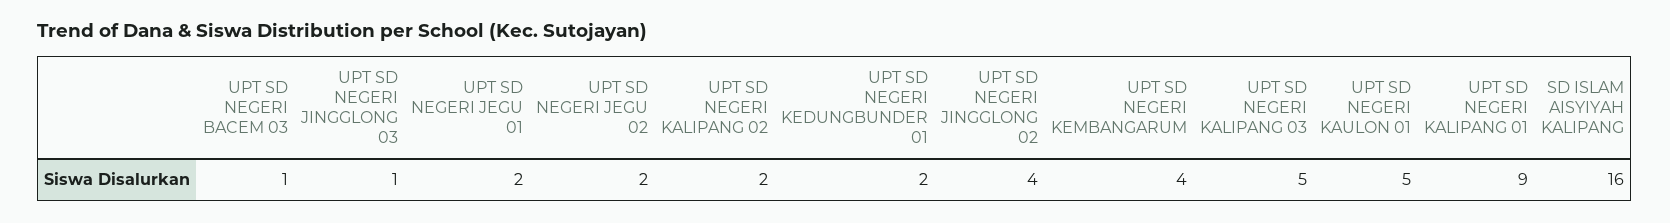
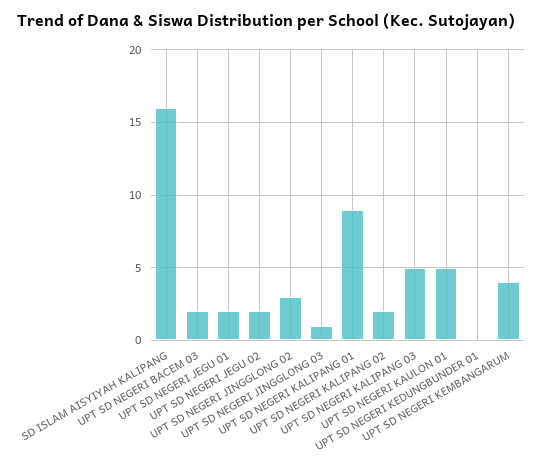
UPT SD NEGERI BACEM 03: 1 -> 2
UPT SD NEGERI KEDUNGBUNDER 01: 2 -> 0
UPT SD NEGERI JINGGLONG 02: 4 -> 3

